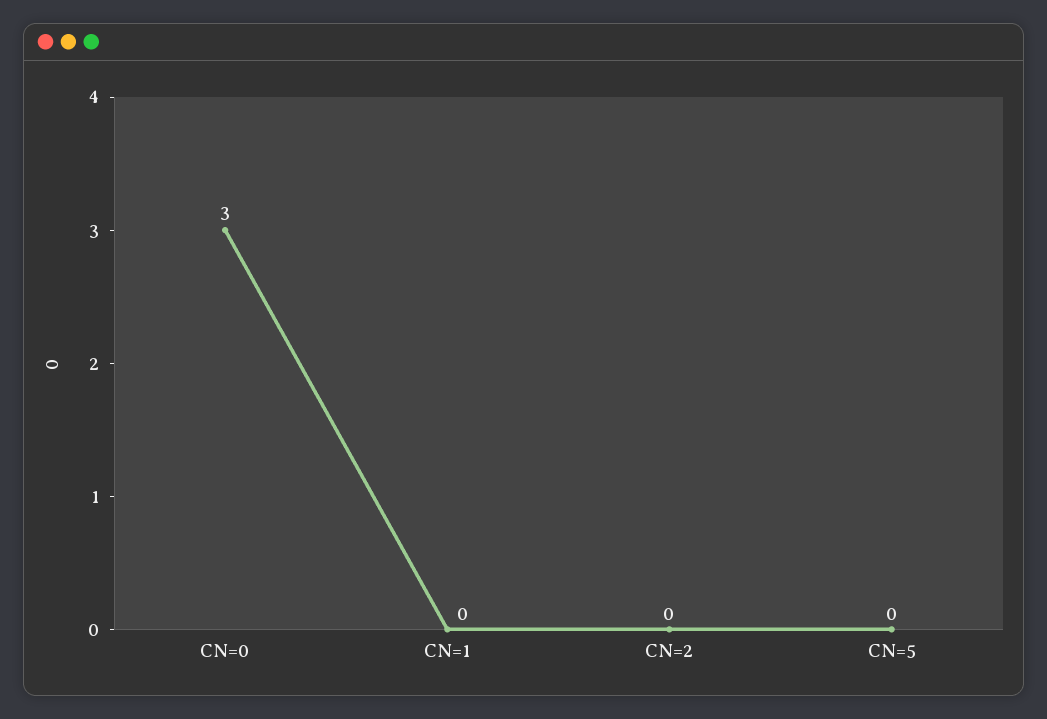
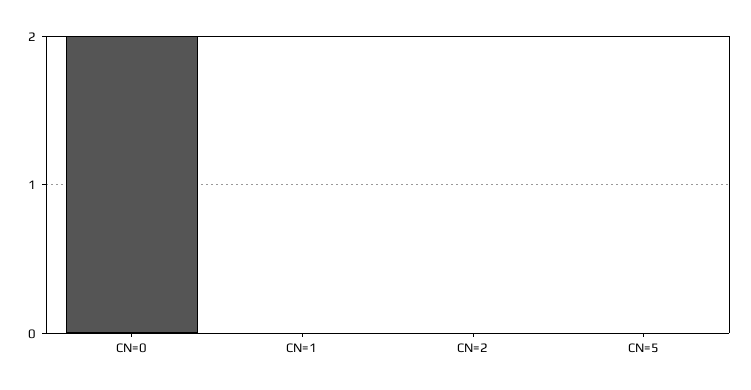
CN=0: 3 -> 2

